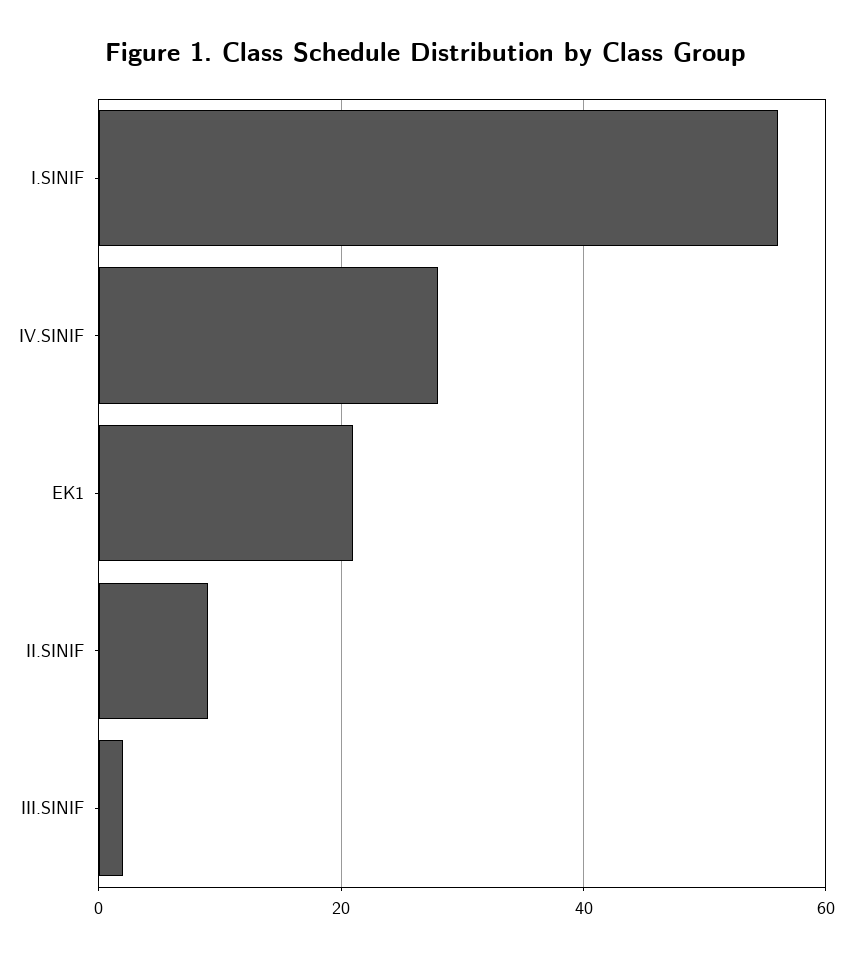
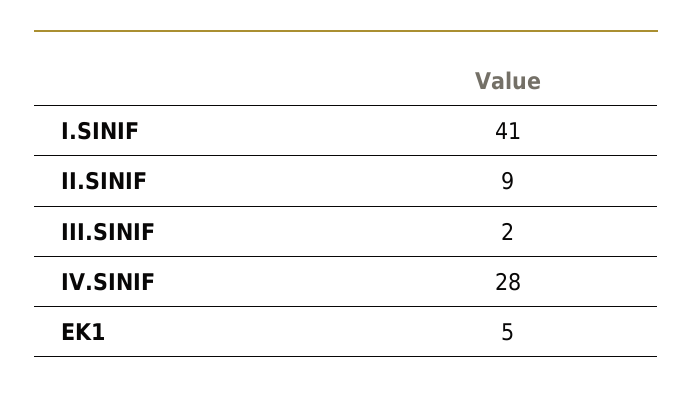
I.SINIF: 55 -> 41
EK1: 20 -> 5

